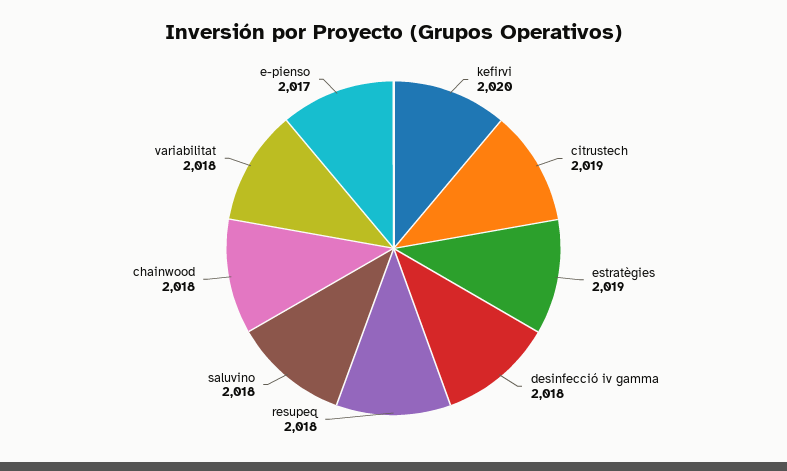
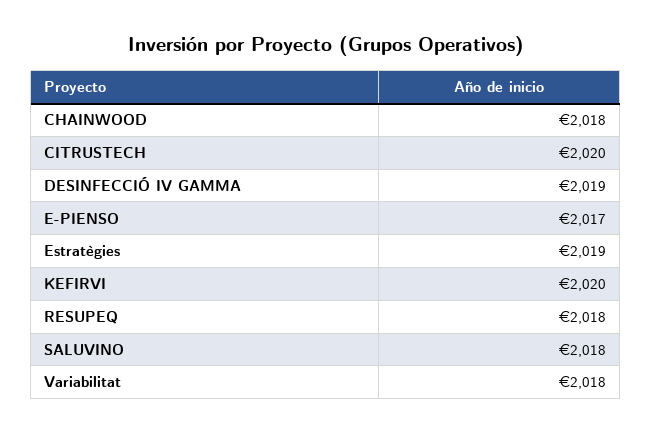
citrustech: 2019 -> 2020
desinfecció iv gamma: 2018 -> 2019

